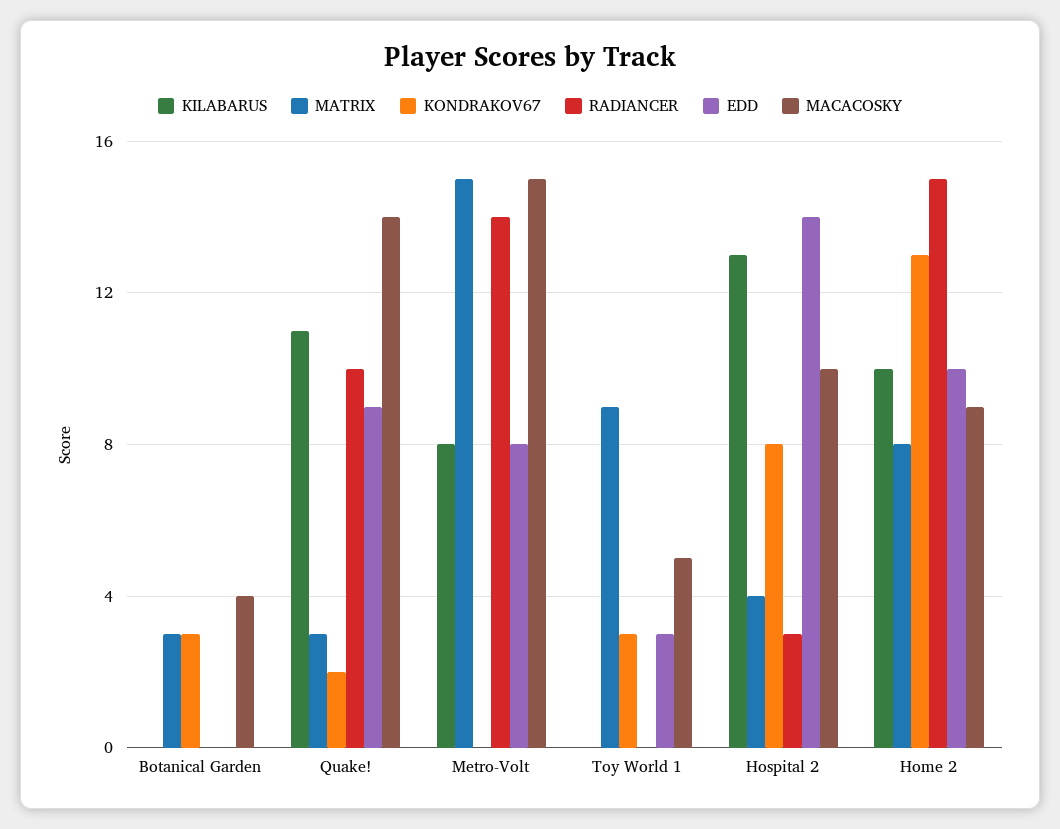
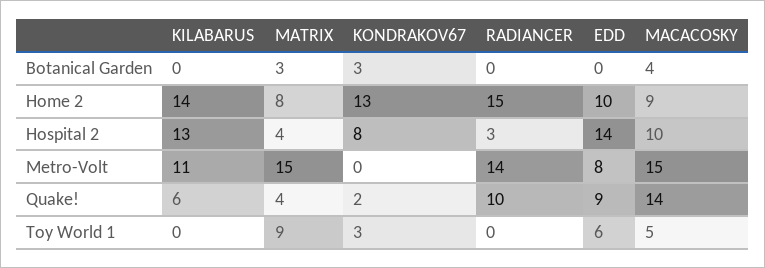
KILABARUS, Quake!: 11 -> 6
MATRIX, Quake!: 3 -> 4
KILABARUS, Metro-Volt: 8 -> 11
EDD, Toy World 1: 3 -> 6
KILABARUS, Home 2: 10 -> 14

